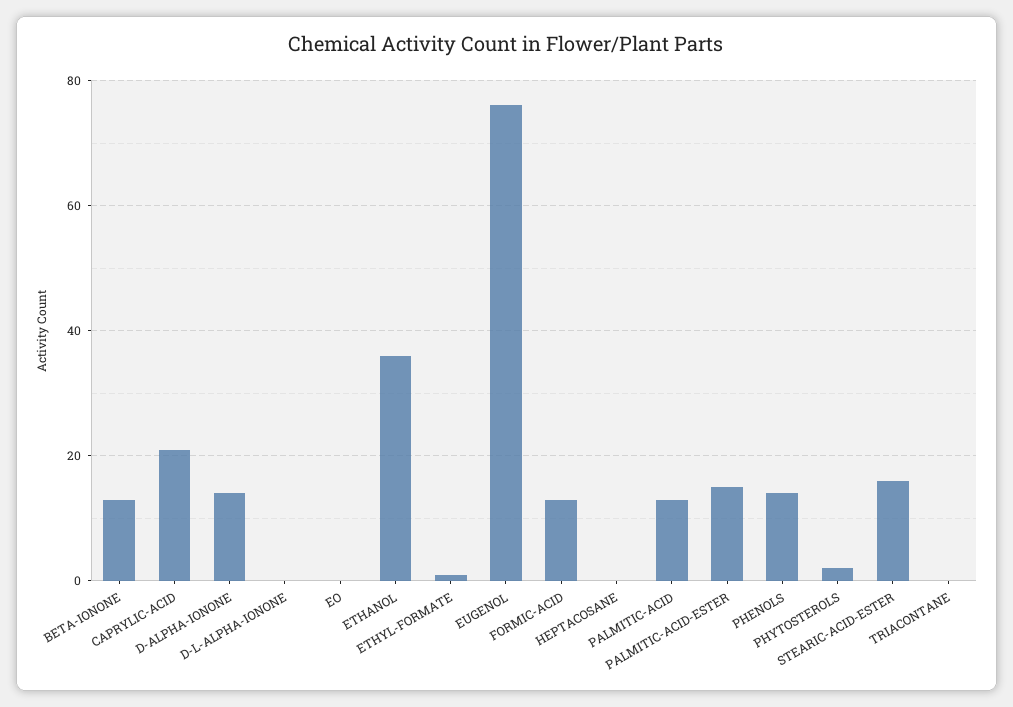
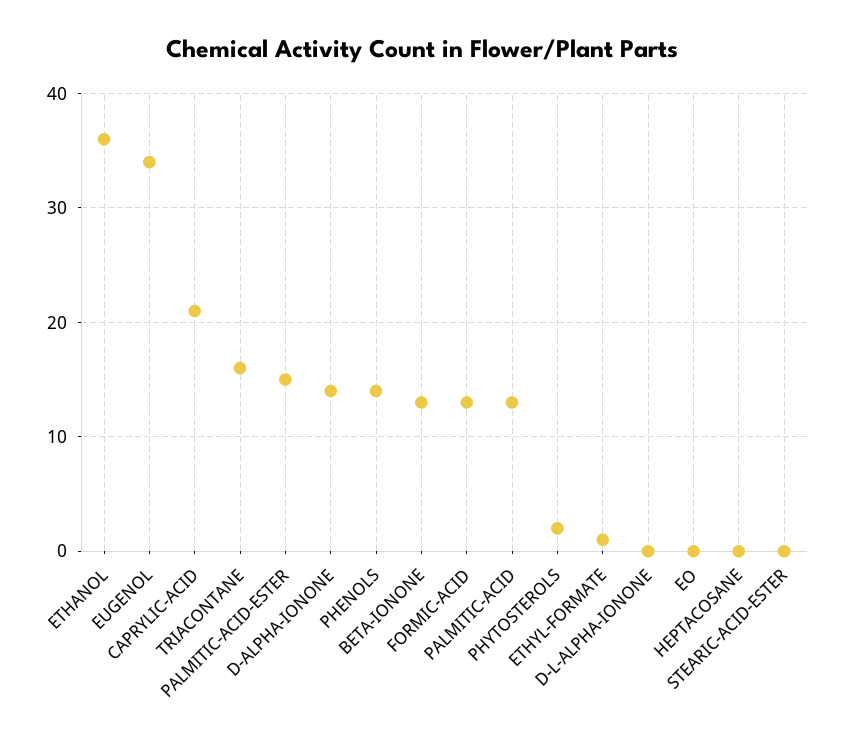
EUGENOL: 75 -> 34
STEARIC-ACID-ESTER: 15 -> 0
TRIACONTANE: 0 -> 16

